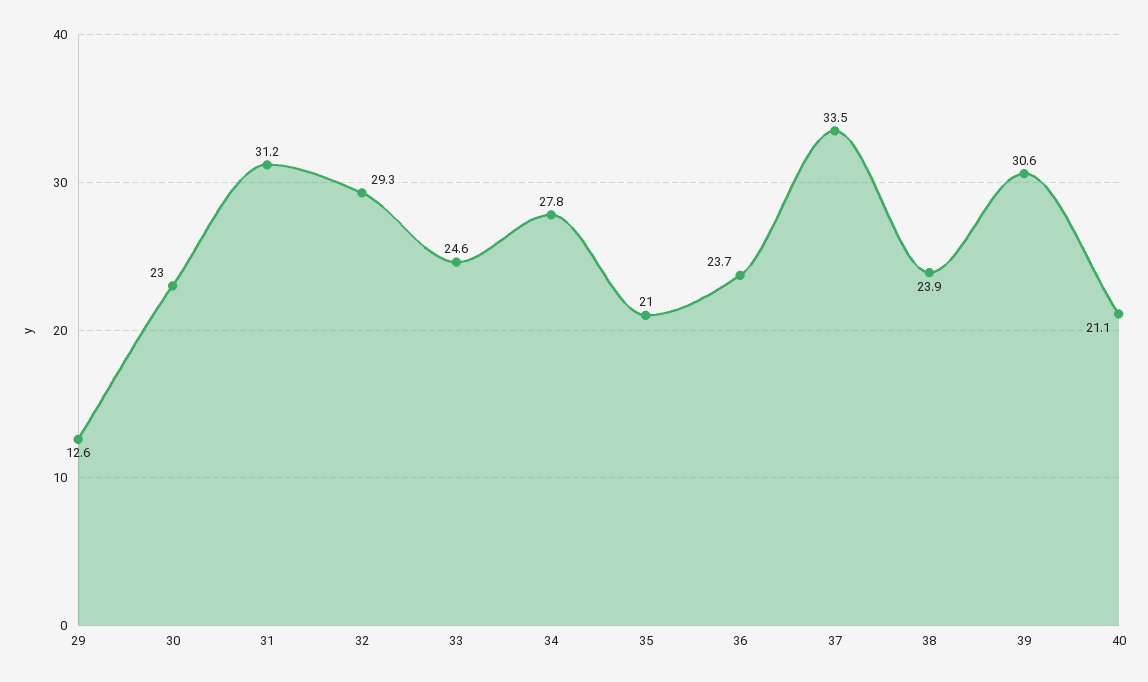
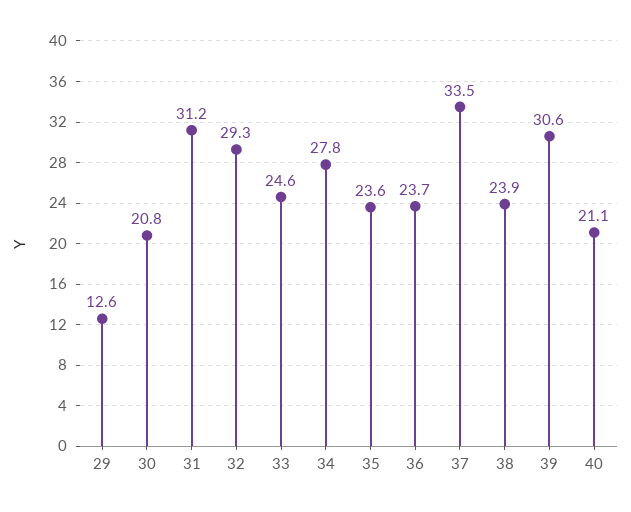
30: 23 -> 20.8
35: 21 -> 23.6

